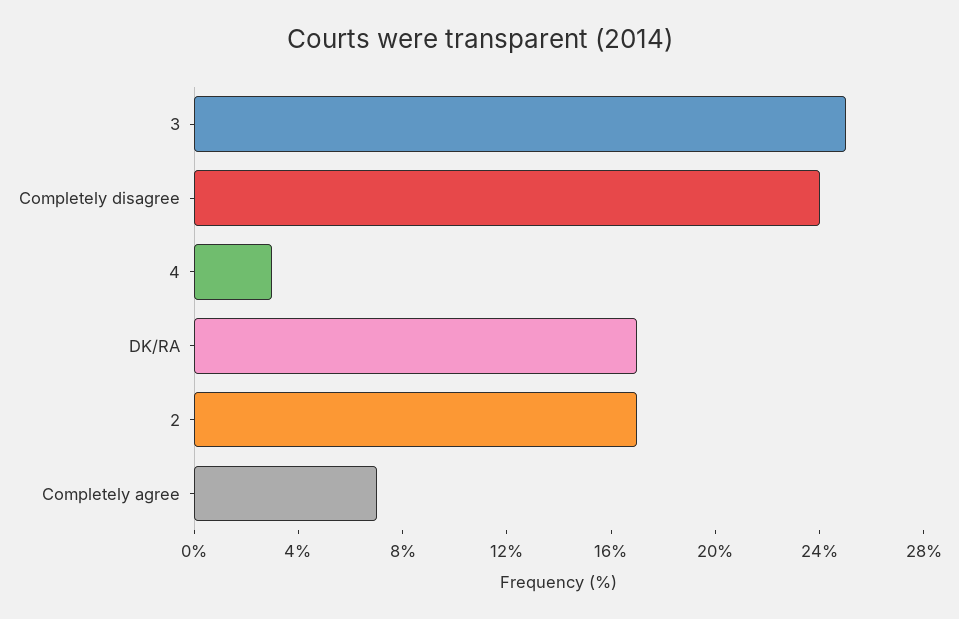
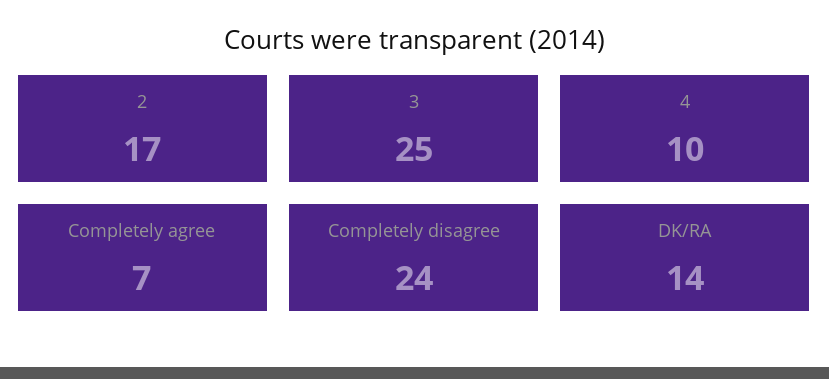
4: 3 -> 10
DK/RA: 17 -> 14

